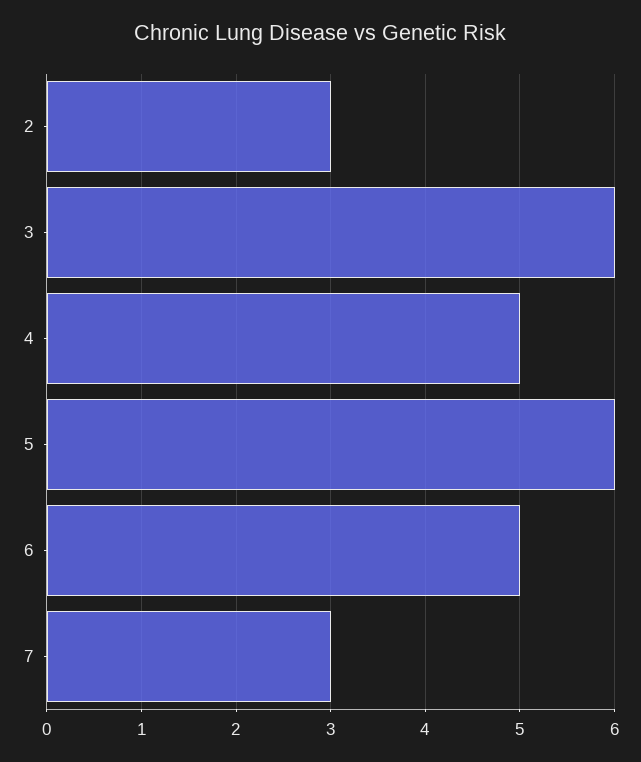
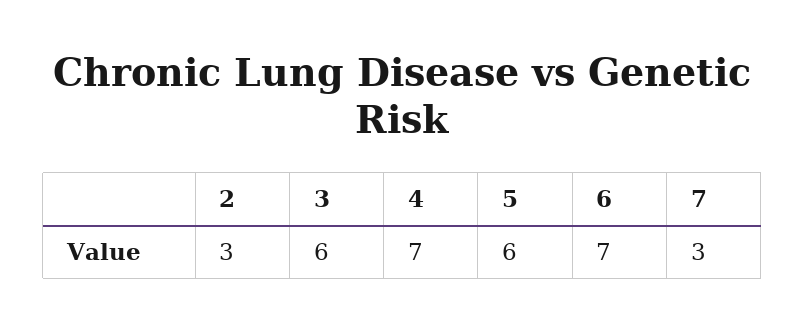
4: 5 -> 7
6: 5 -> 7

